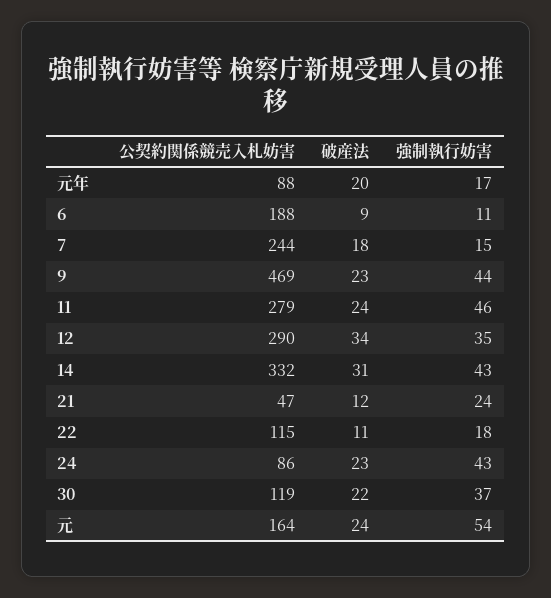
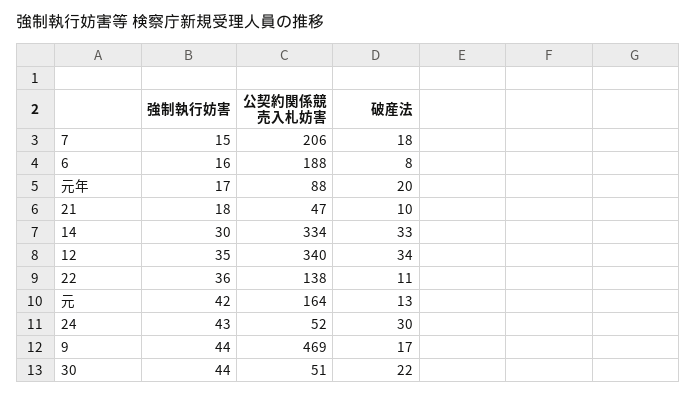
破産法, 6: 9 -> 8
強制執行妨害, 6: 11 -> 16
公契約関係競売入札妨害, 7: 244 -> 206
破産法, 9: 23 -> 17
公契約関係競売入札妨害, 11: 279 -> none
破産法, 11: 24 -> none
強制執行妨害, 11: 46 -> none
公契約関係競売入札妨害, 12: 290 -> 340
公契約関係競売入札妨害, 14: 332 -> 334
破産法, 14: 31 -> 33
強制執行妨害, 14: 43 -> 30
破産法, 21: 12 -> 10
強制執行妨害, 21: 24 -> 18
公契約関係競売入札妨害, 22: 115 -> 138
強制執行妨害, 22: 18 -> 36
公契約関係競売入札妨害, 24: 86 -> 52
破産法, 24: 23 -> 30
公契約関係競売入札妨害, 30: 119 -> 51
強制執行妨害, 30: 37 -> 44
破産法, 元: 24 -> 13
強制執行妨害, 元: 54 -> 42

